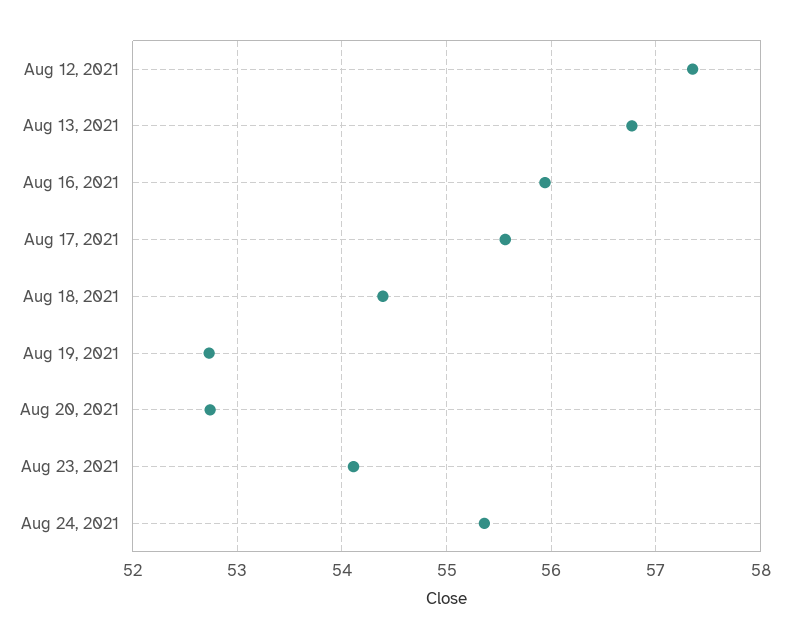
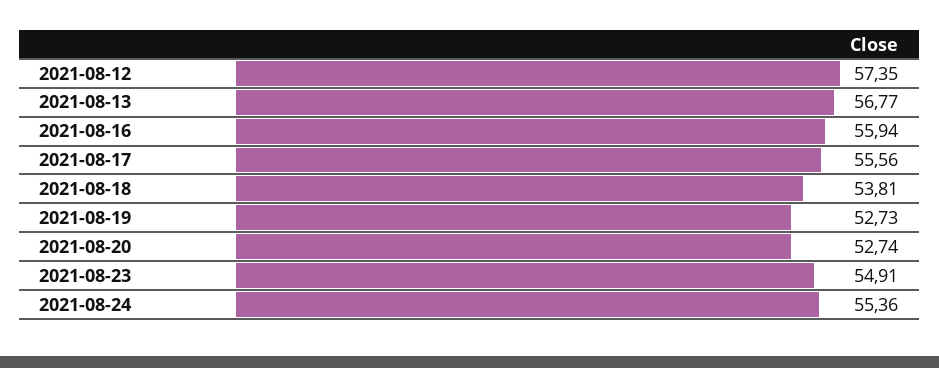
Aug 18, 2021: 54.4 -> 53.81
Aug 23, 2021: 54.1 -> 54.91

